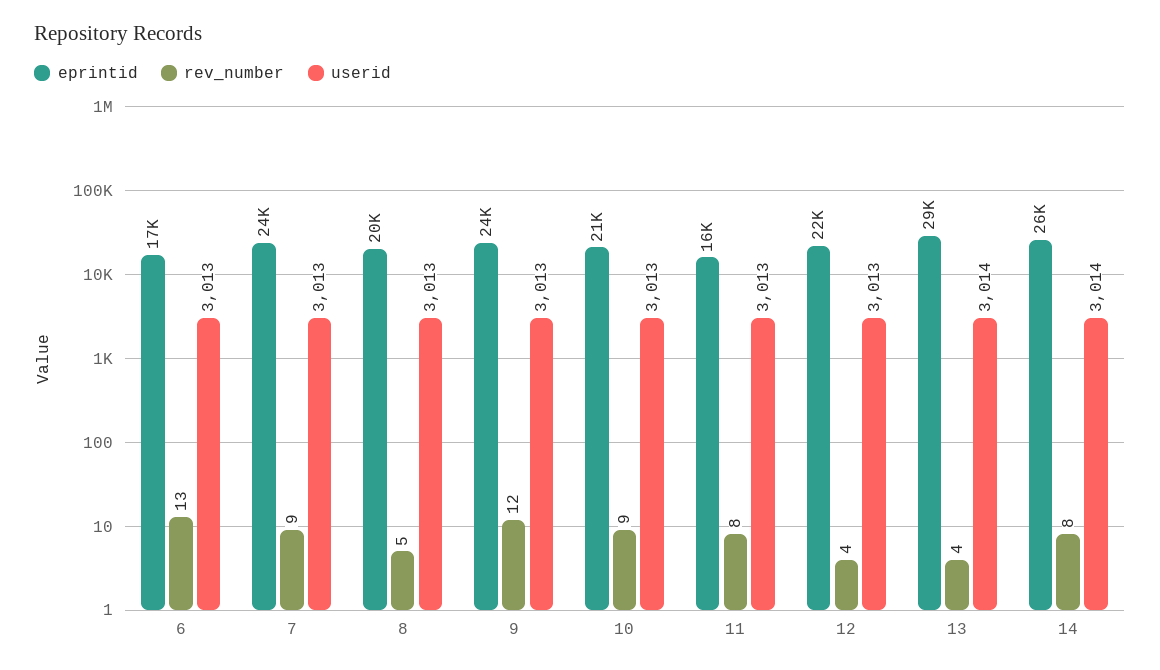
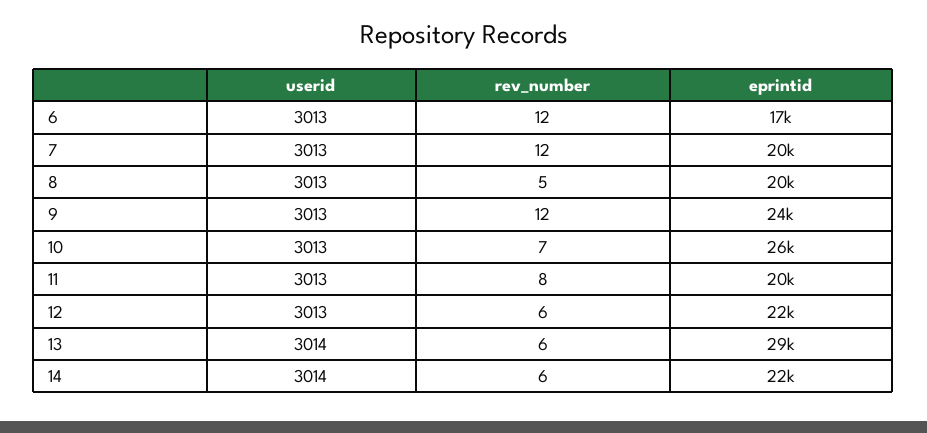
rev_number, 6: 13 -> 12
eprintid, 7: 24000 -> 20000
rev_number, 7: 9 -> 12
eprintid, 10: 21000 -> 26000
rev_number, 10: 9 -> 7
eprintid, 11: 16000 -> 20000
rev_number, 12: 4 -> 6
rev_number, 13: 4 -> 6
eprintid, 14: 26000 -> 22000
rev_number, 14: 8 -> 6

